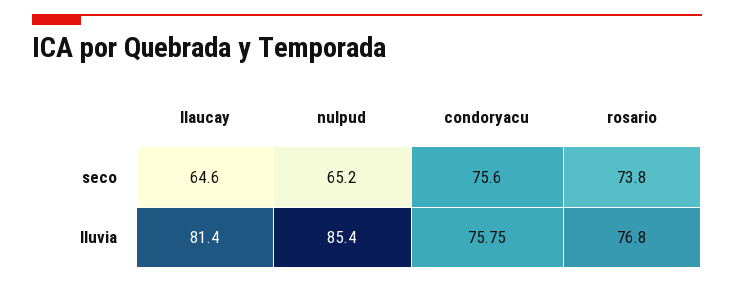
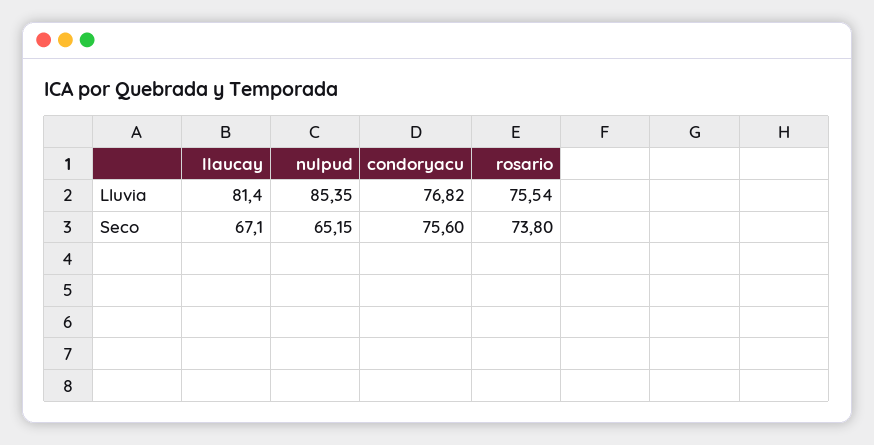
llaucay, seco: 64.6 -> 67.1
condoryacu, lluvia: 75.75 -> 76.82
rosario, lluvia: 76.8 -> 75.54

